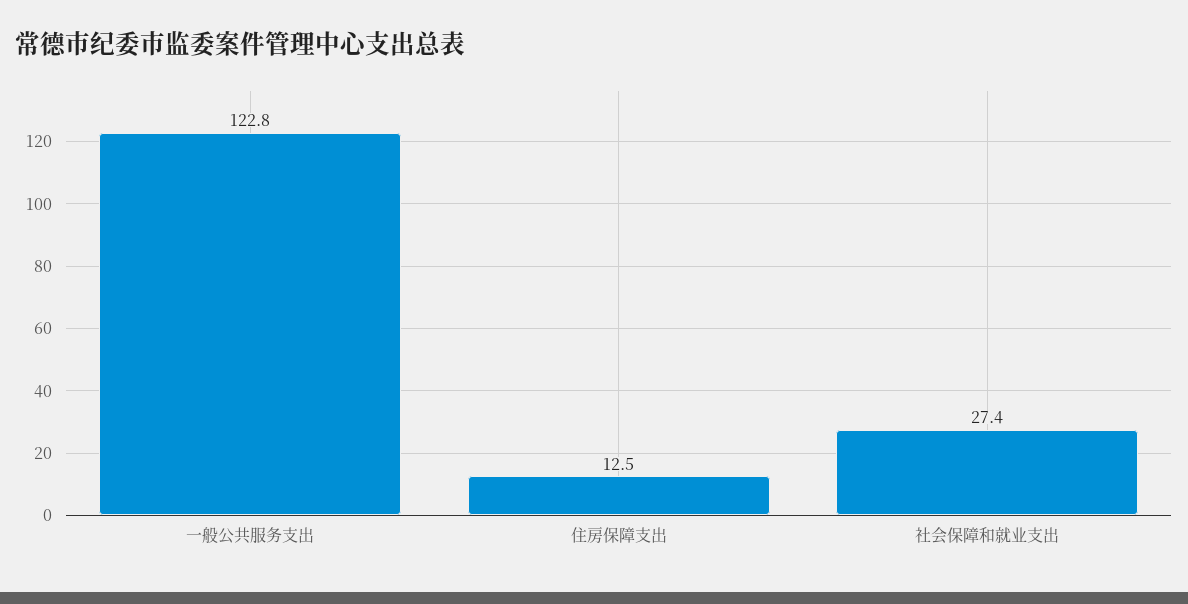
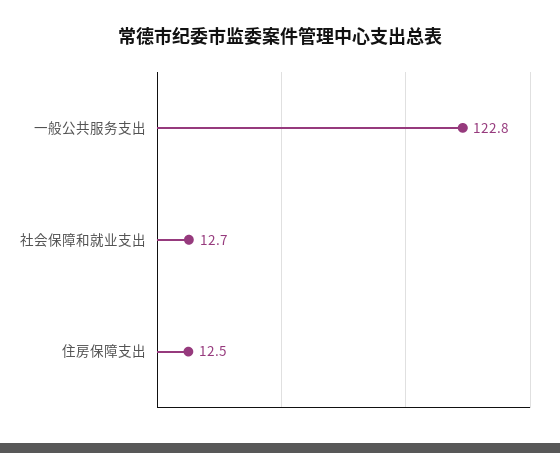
社会保障和就业支出: 27.4 -> 12.7

